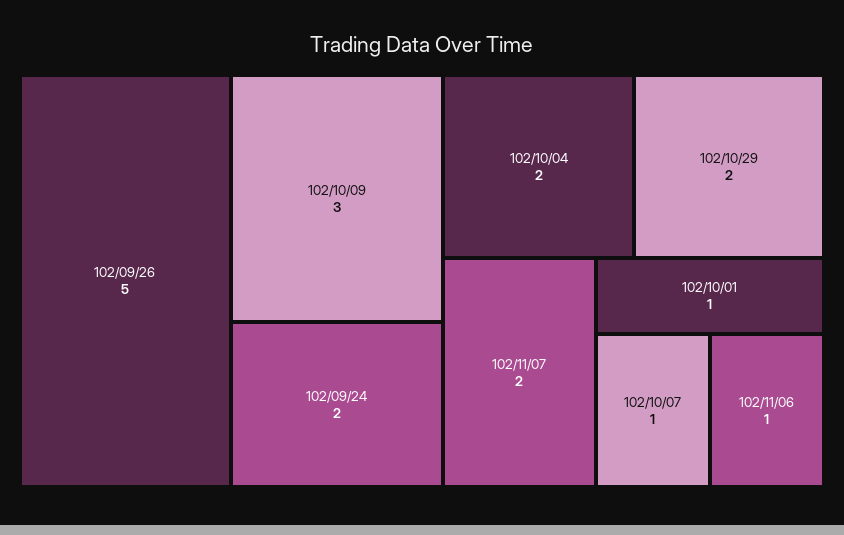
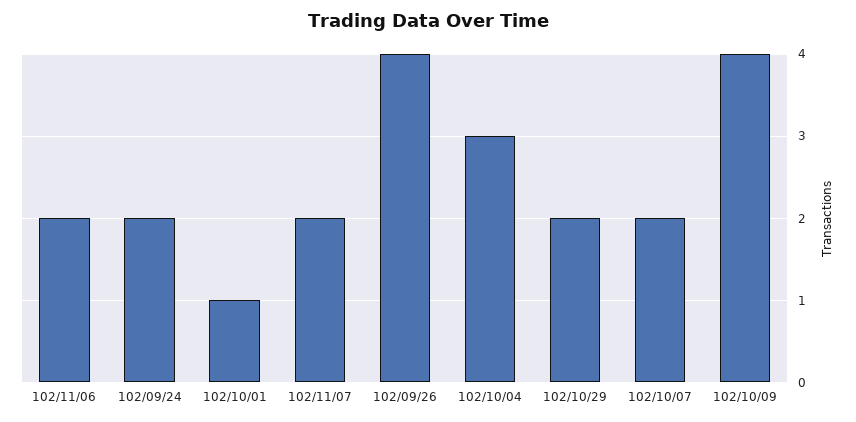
102/09/26: 5 -> 4
102/10/09: 3 -> 4
102/10/04: 2 -> 3
102/10/07: 1 -> 2
102/11/06: 1 -> 2

